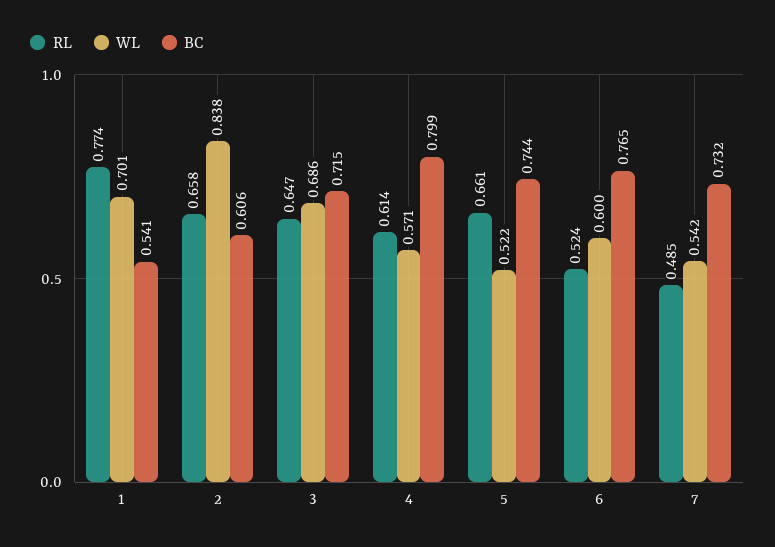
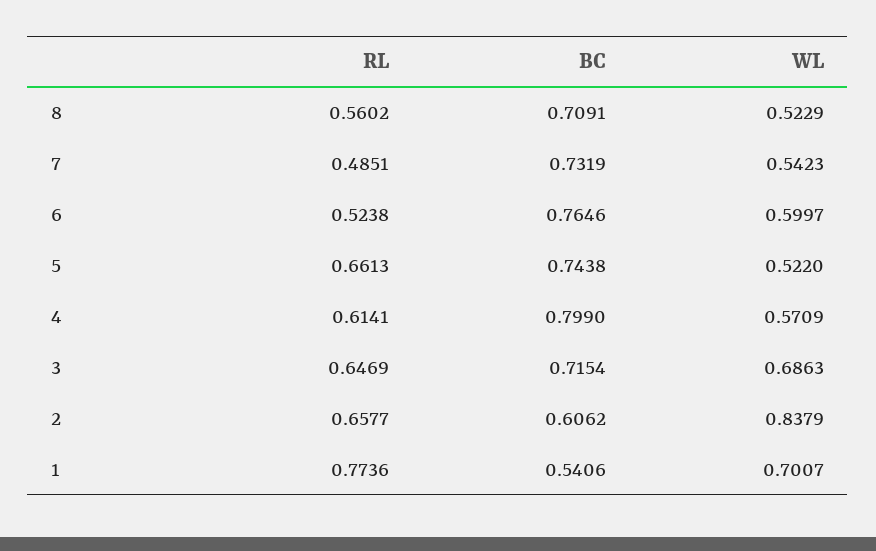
RL, 8: none -> 0.5602
BC, 8: none -> 0.7091
WL, 8: none -> 0.5229

